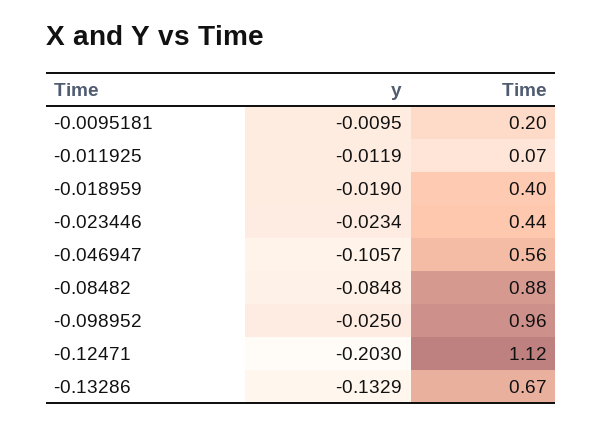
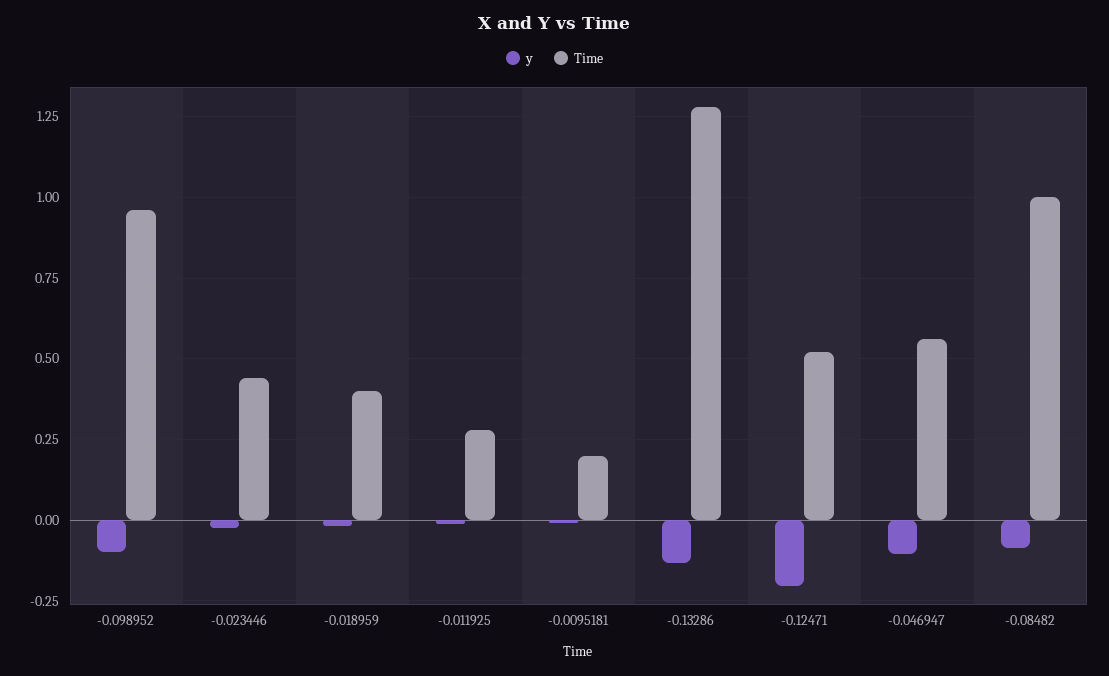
Time, -0.011925: 0.07 -> 0.275
Time, -0.08482: 0.88 -> 1
y, -0.098952: -0.025 -> -0.1
Time, -0.12471: 1.12 -> 0.525
Time, -0.13286: 0.67 -> 1.275

